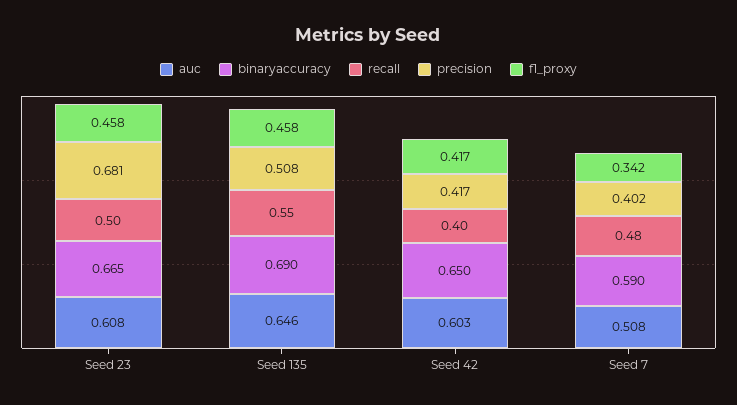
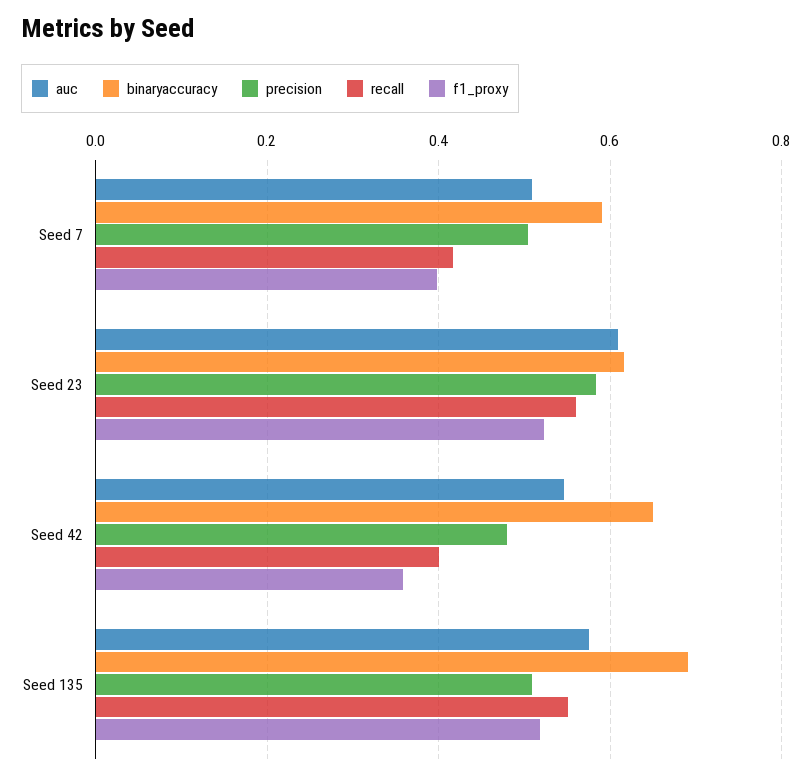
binaryaccuracy, Seed 23: 0.665 -> 0.62
recall, Seed 23: 0.5 -> 0.56
precision, Seed 23: 0.681 -> 0.58
f1_proxy, Seed 23: 0.458 -> 0.52
auc, Seed 135: 0.646 -> 0.58
f1_proxy, Seed 135: 0.458 -> 0.52
auc, Seed 42: 0.603 -> 0.54
precision, Seed 42: 0.417 -> 0.48
f1_proxy, Seed 42: 0.417 -> 0.36
recall, Seed 7: 0.48 -> 0.42
precision, Seed 7: 0.402 -> 0.5
f1_proxy, Seed 7: 0.342 -> 0.4

